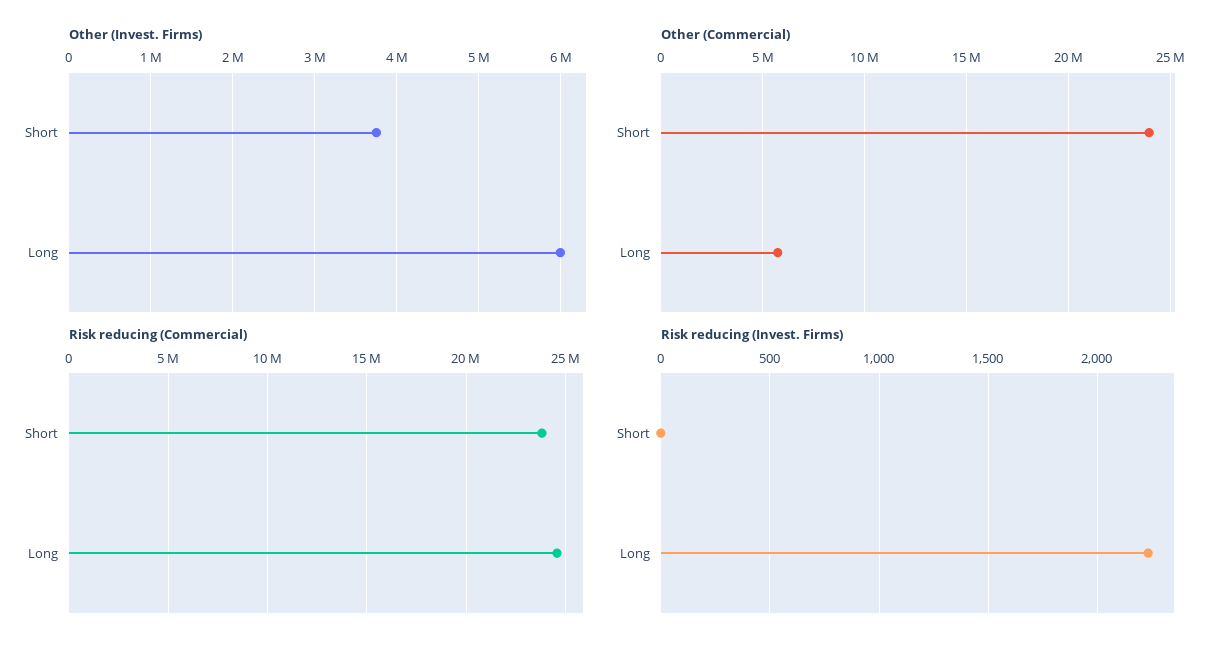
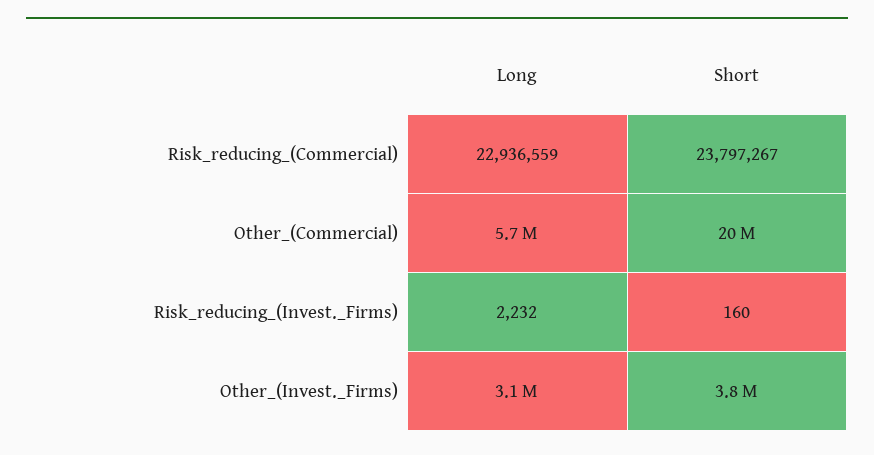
Other (Invest. Firms), Long: 6000000 -> 3100000
Other (Commercial), Short: 24000000 -> 20000000
Risk reducing (Commercial), Long: 24500000 -> 22936559
Risk reducing (Invest. Firms), Short: 0 -> 160

